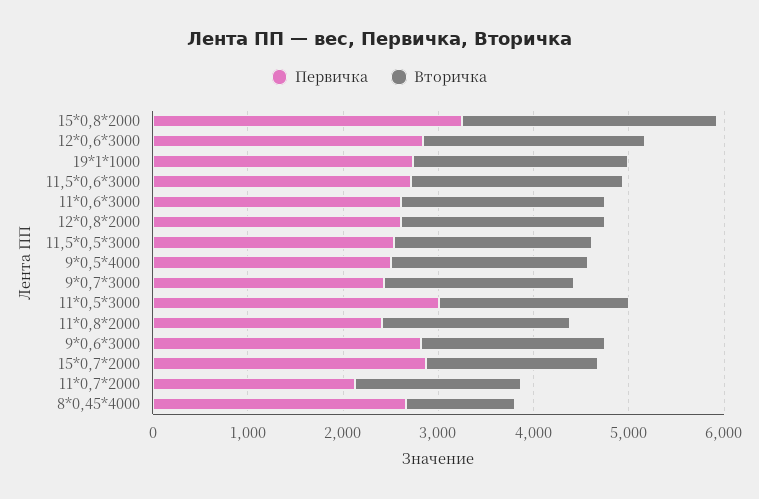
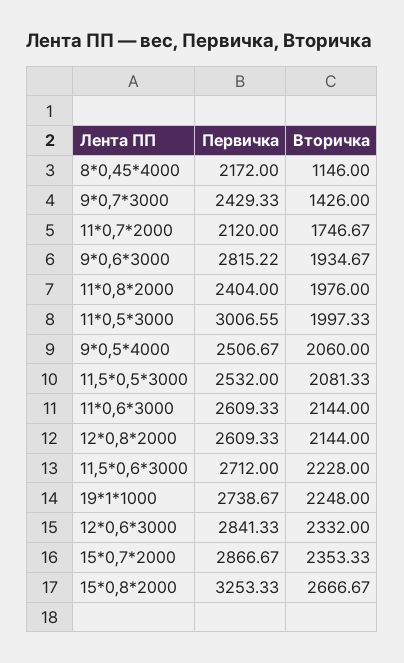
Вторичка, 9*0,7*3000: 2000 -> 1426
Вторичка, 15*0,7*2000: 1800 -> 2353.33
Первичка, 8*0,45*4000: 2600 -> 2172

